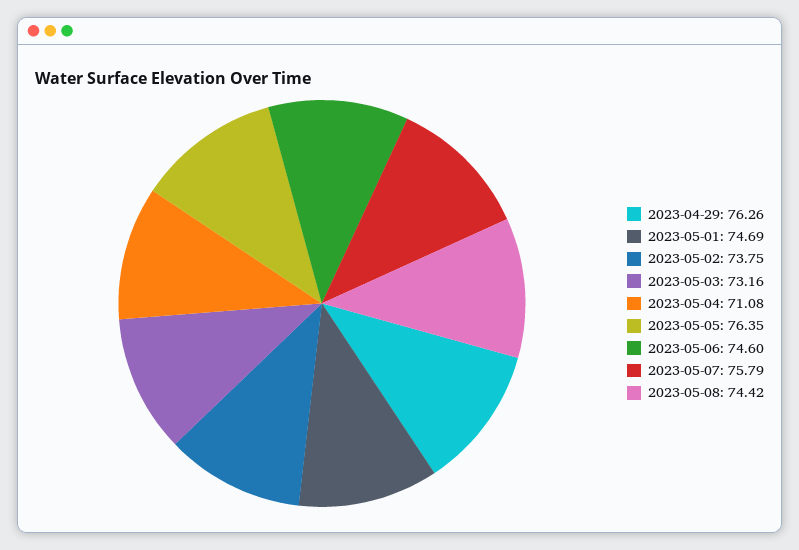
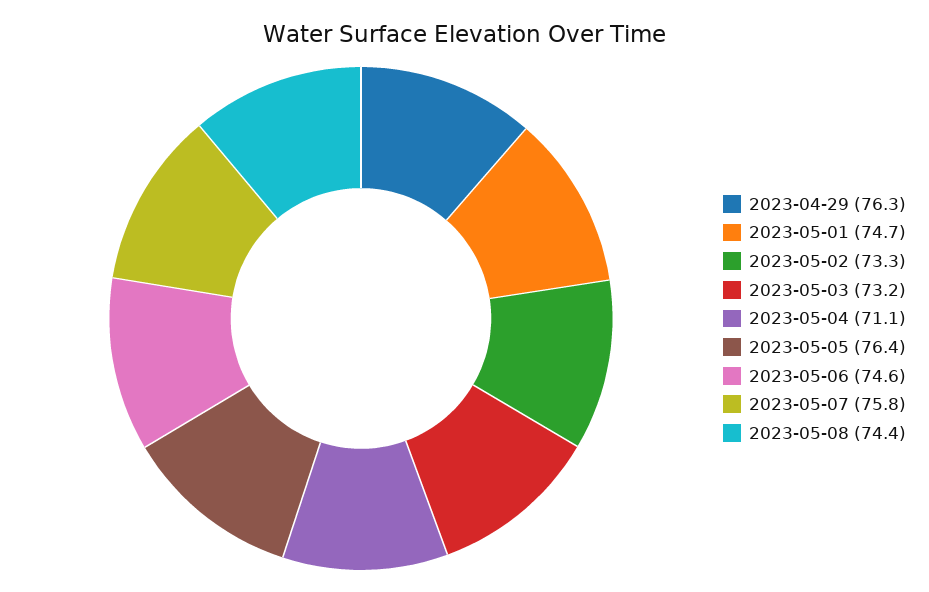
2023-05-02: 73.75 -> 73.3

